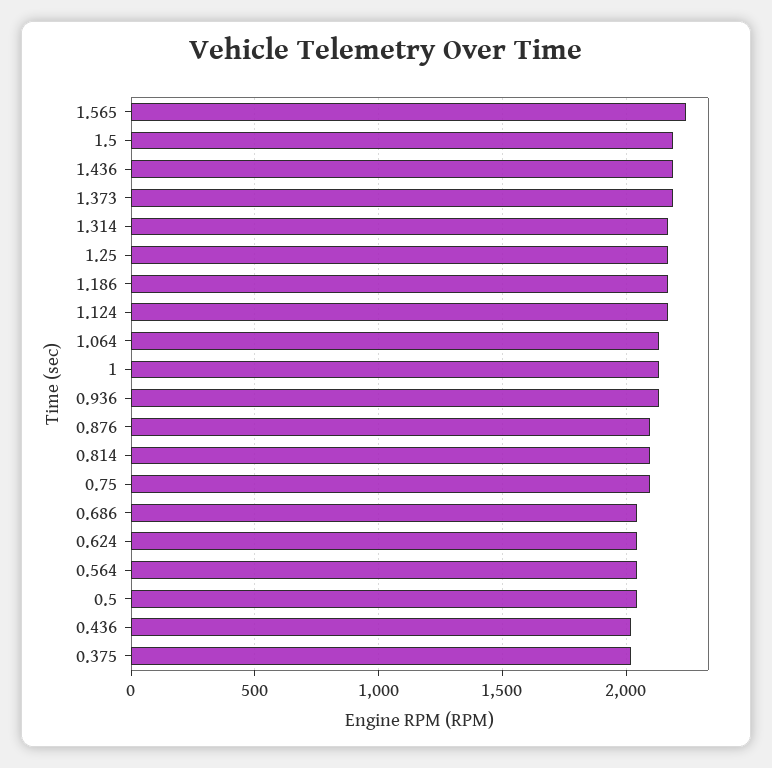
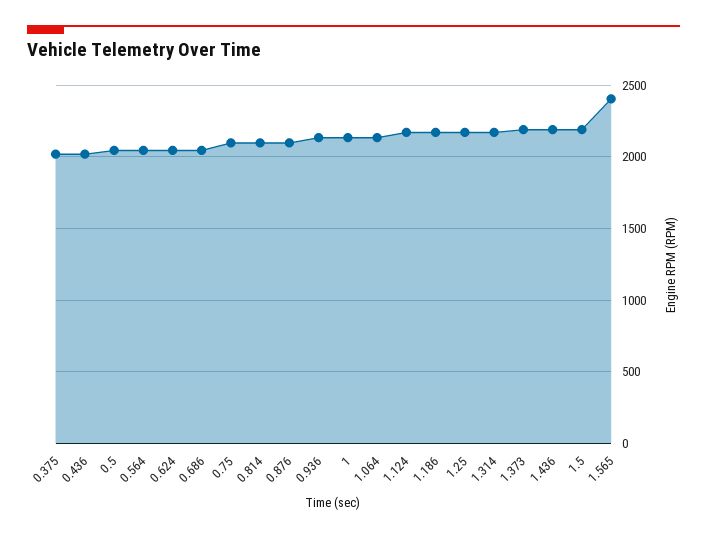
1.565: 2250 -> 2400

